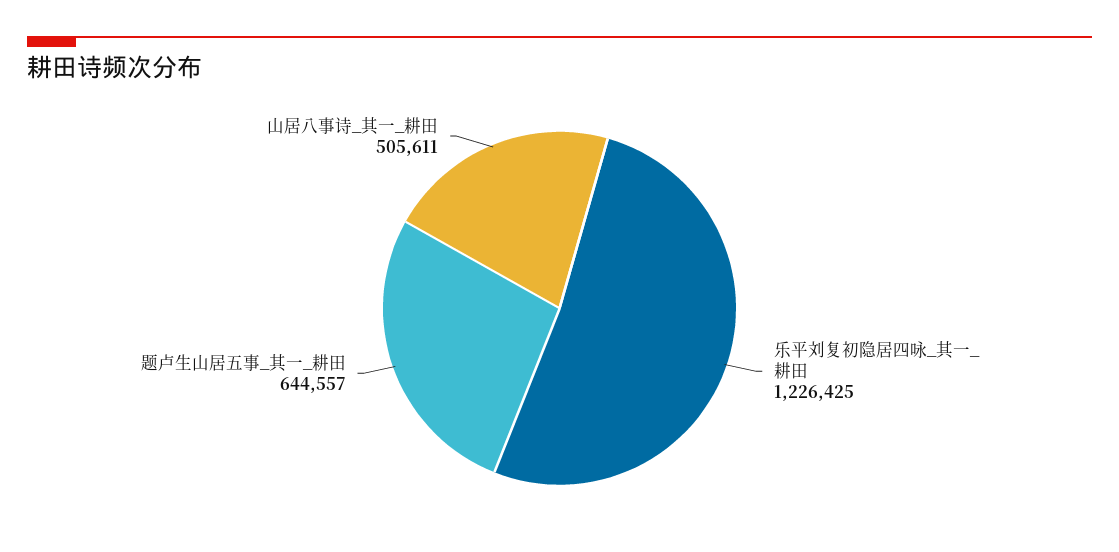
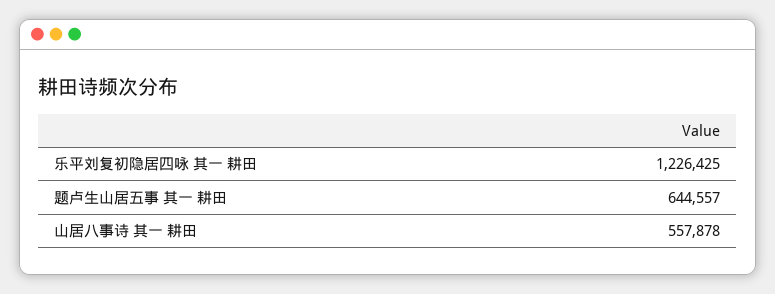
山居八事诗_其一_耕田: 505611 -> 557878

